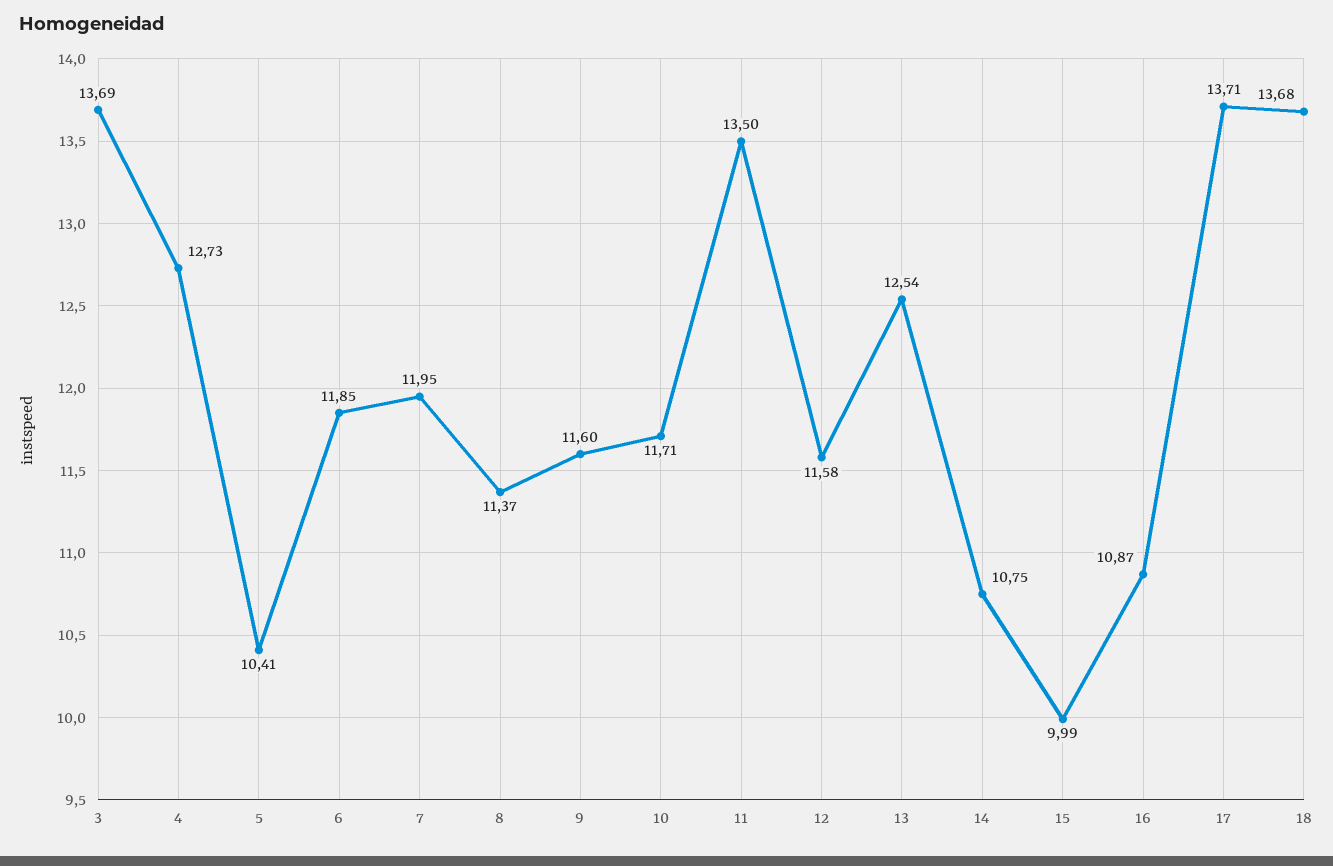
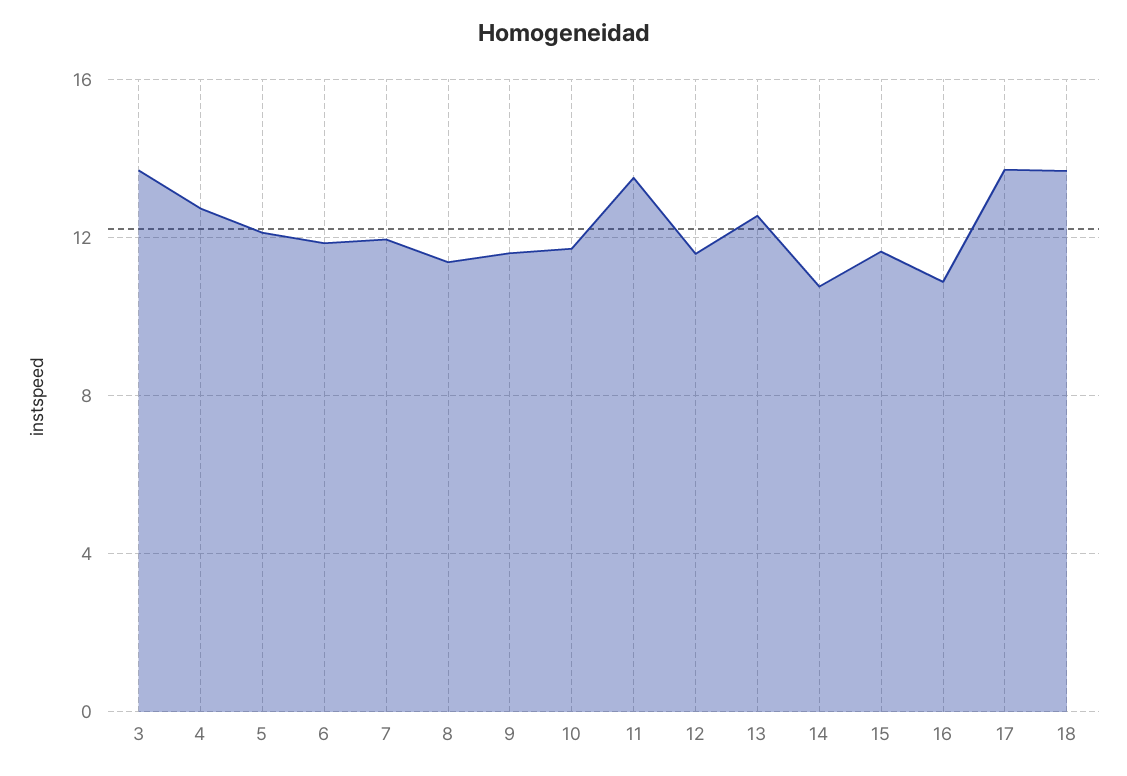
5: 10.41 -> 12
15: 9.99 -> 11.5

